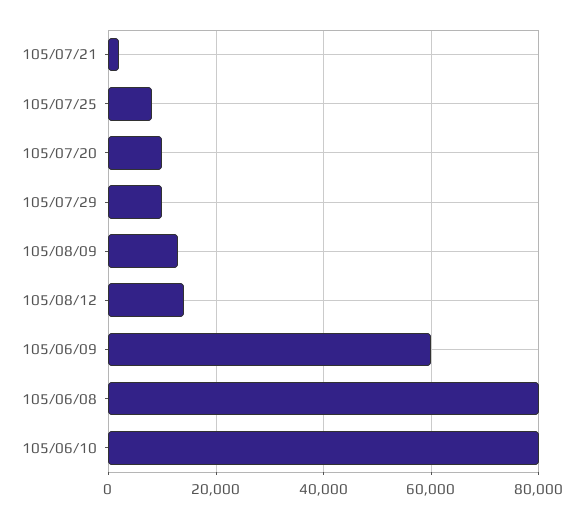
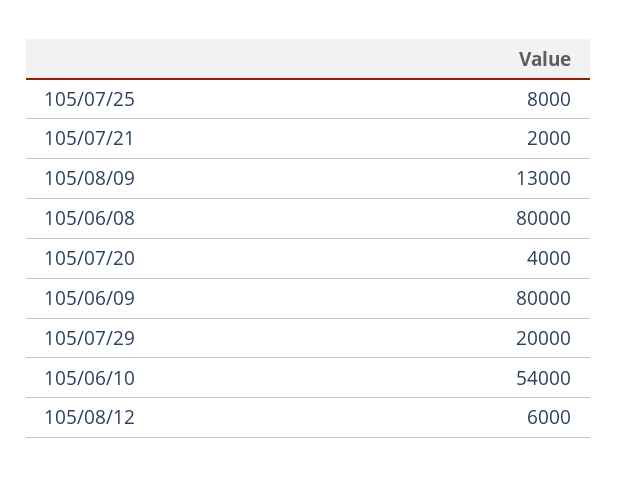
105/07/20: 10000 -> 4000
105/07/29: 10000 -> 20000
105/08/12: 14000 -> 6000
105/06/09: 60000 -> 80000
105/06/10: 80000 -> 54000

